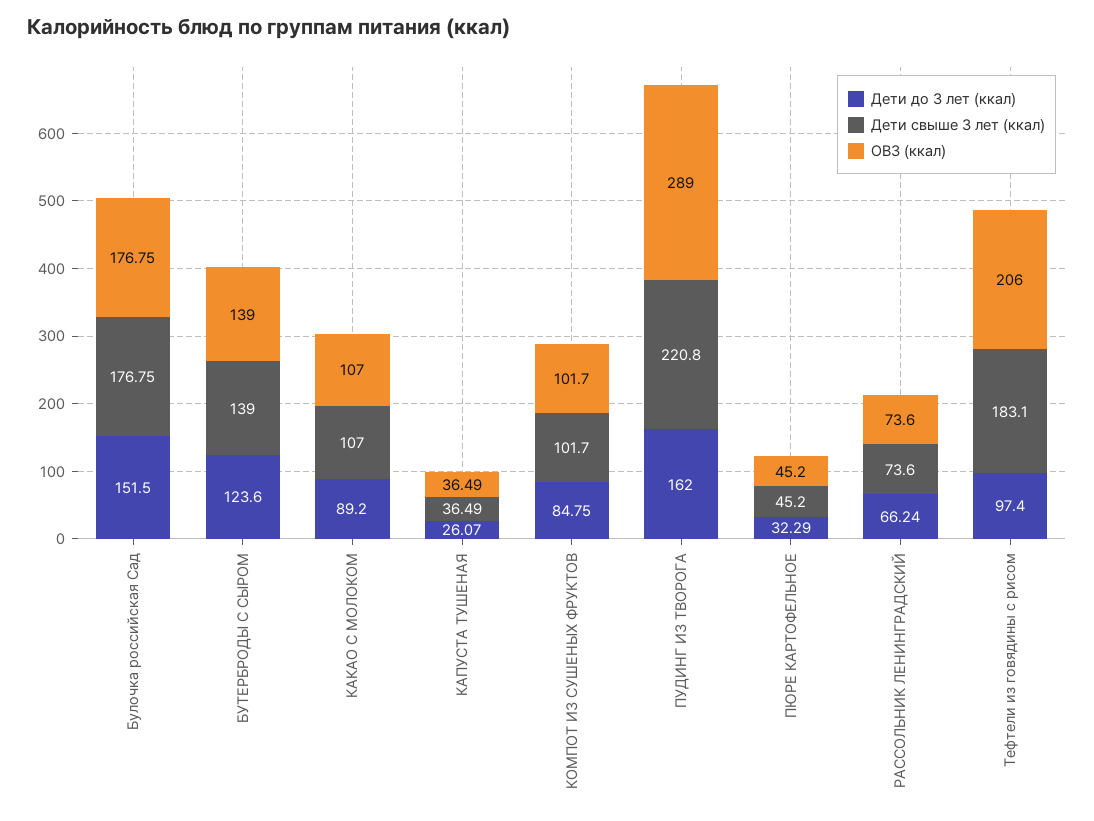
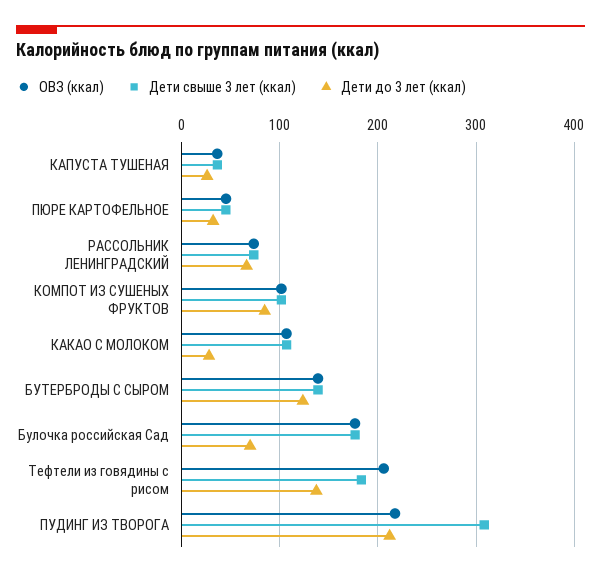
Дети до 3 лет (ккал), Булочка российская Сад: 151.5 -> 70
Дети до 3 лет (ккал), КАКАО С МОЛОКОМ: 89.2 -> 30
Дети до 3 лет (ккал), ПУДИНГ ИЗ ТВОРОГА: 162 -> 210
Дети свыше 3 лет (ккал), ПУДИНГ ИЗ ТВОРОГА: 220.8 -> 310
ОВЗ (ккал), ПУДИНГ ИЗ ТВОРОГА: 289 -> 220
Дети до 3 лет (ккал), Тефтели из говядины с рисом: 97.4 -> 140

